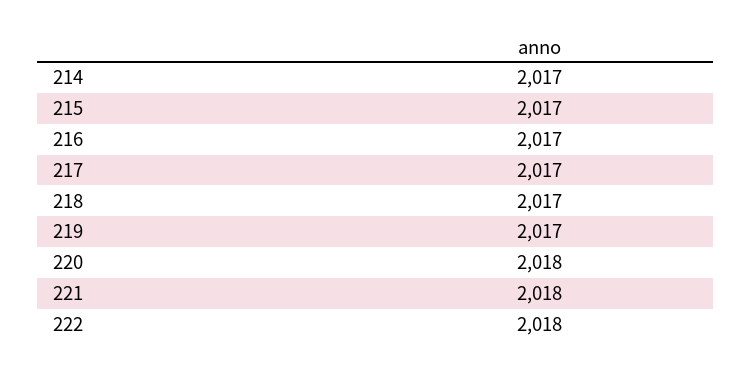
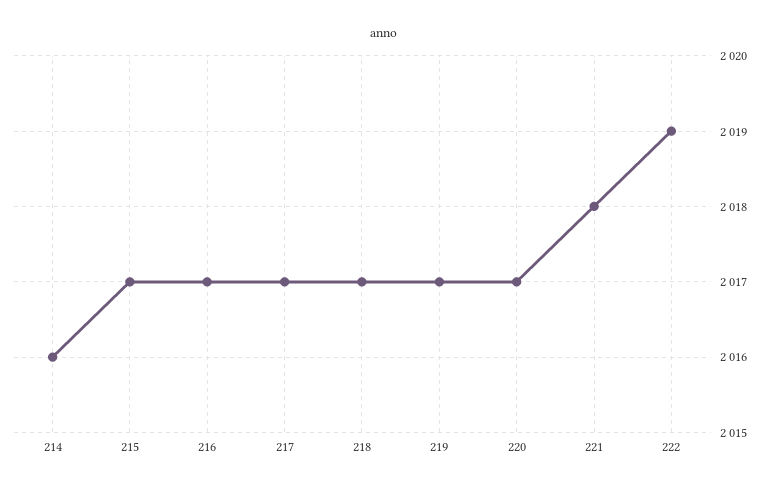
214: 2017 -> 2016
220: 2018 -> 2017
222: 2018 -> 2019

